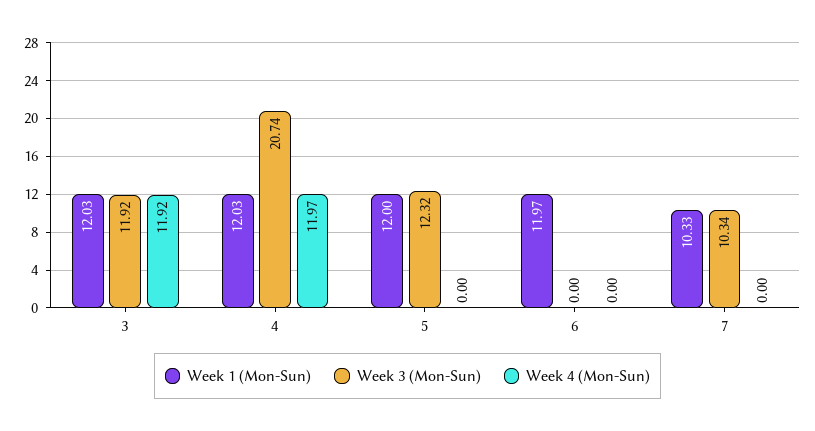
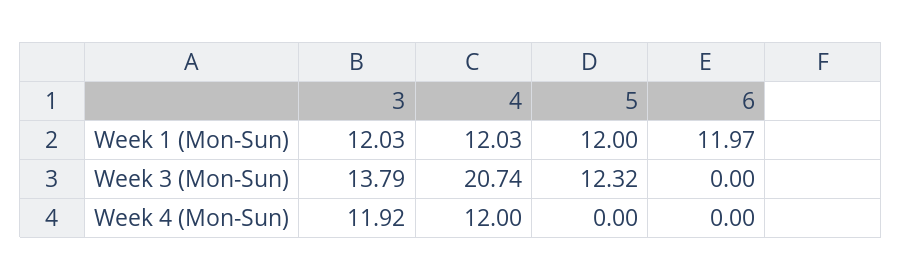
Week 3 (Mon-Sun), 3: 11.92 -> 13.79
Week 4 (Mon-Sun), 4: 11.97 -> 12
Week 1 (Mon-Sun), 7: 10.33 -> none
Week 3 (Mon-Sun), 7: 10.34 -> none
Week 4 (Mon-Sun), 7: 0 -> none

